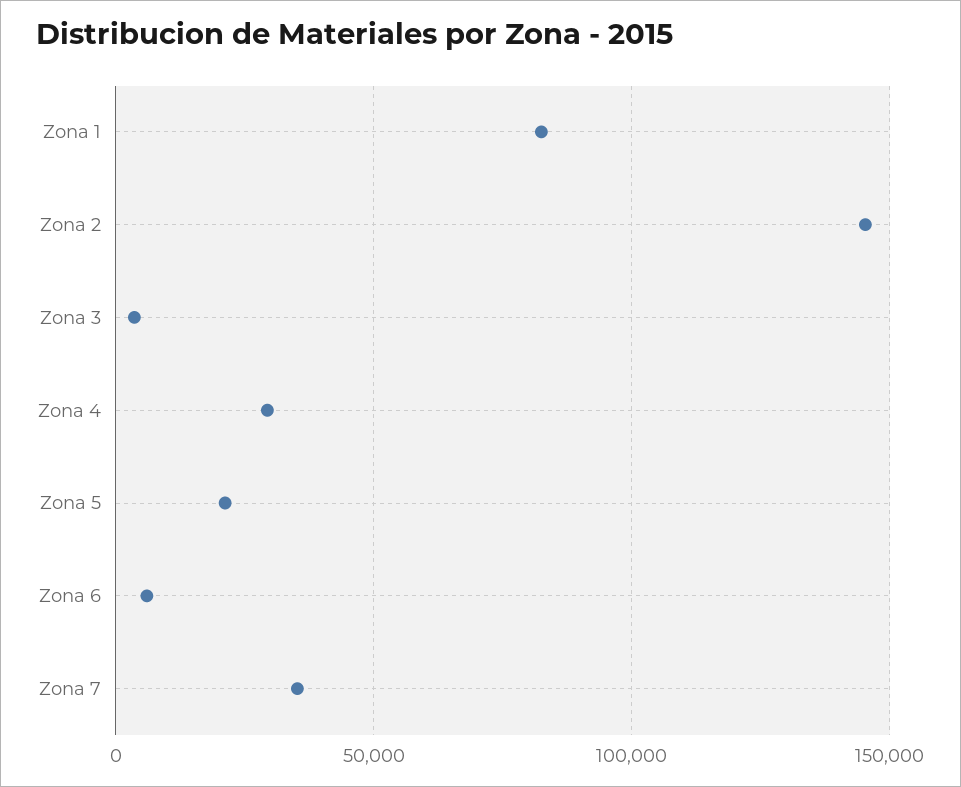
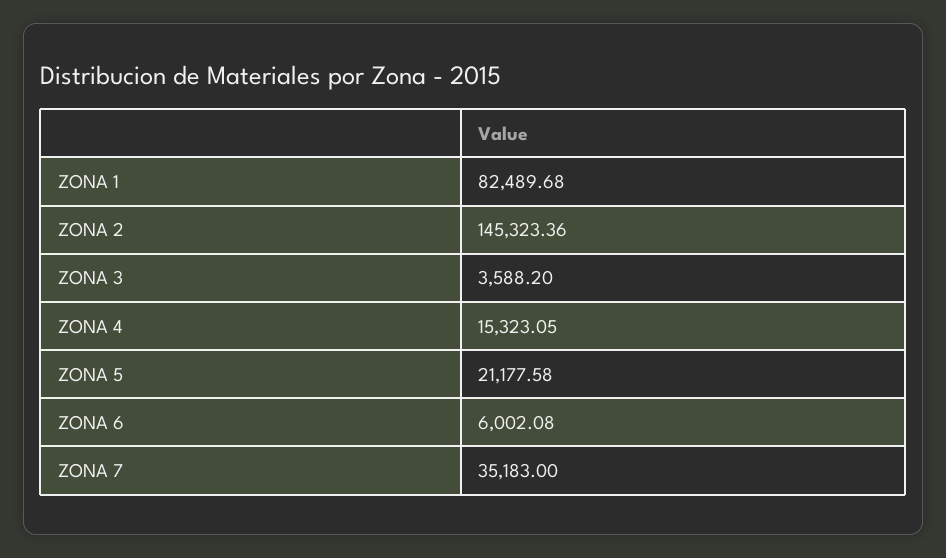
Zona 4: 30000 -> 15323.05

